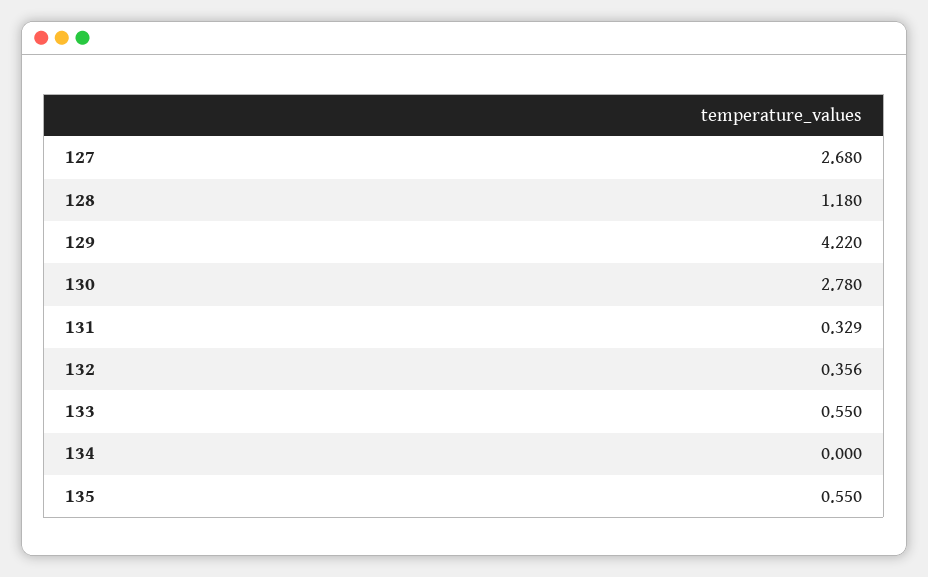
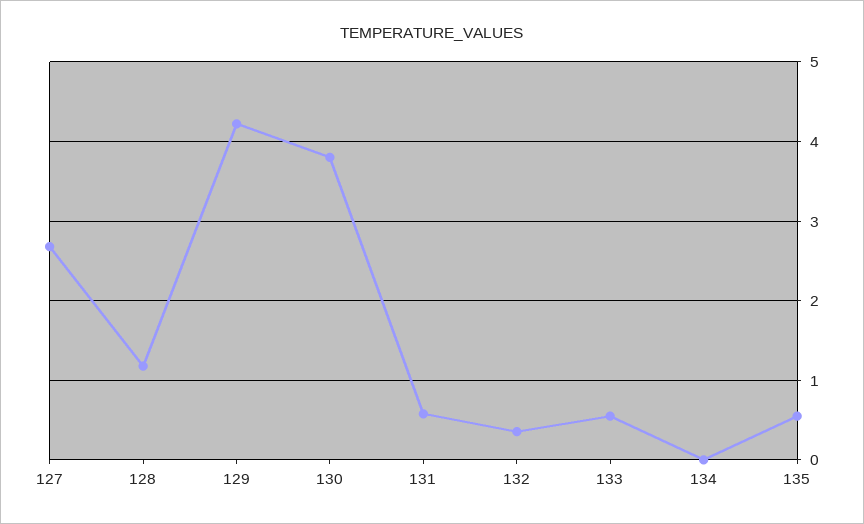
130: 2.78 -> 3.8
131: 0.329 -> 0.6

